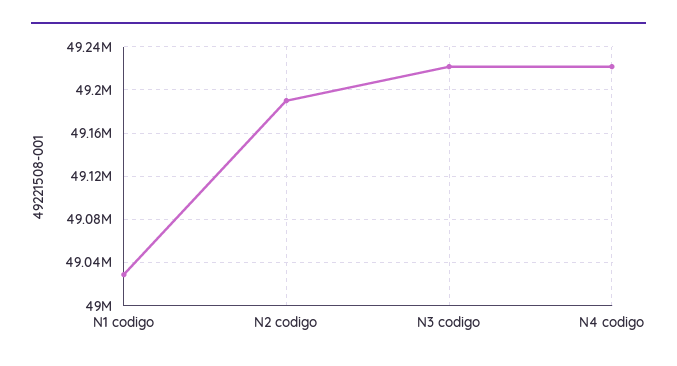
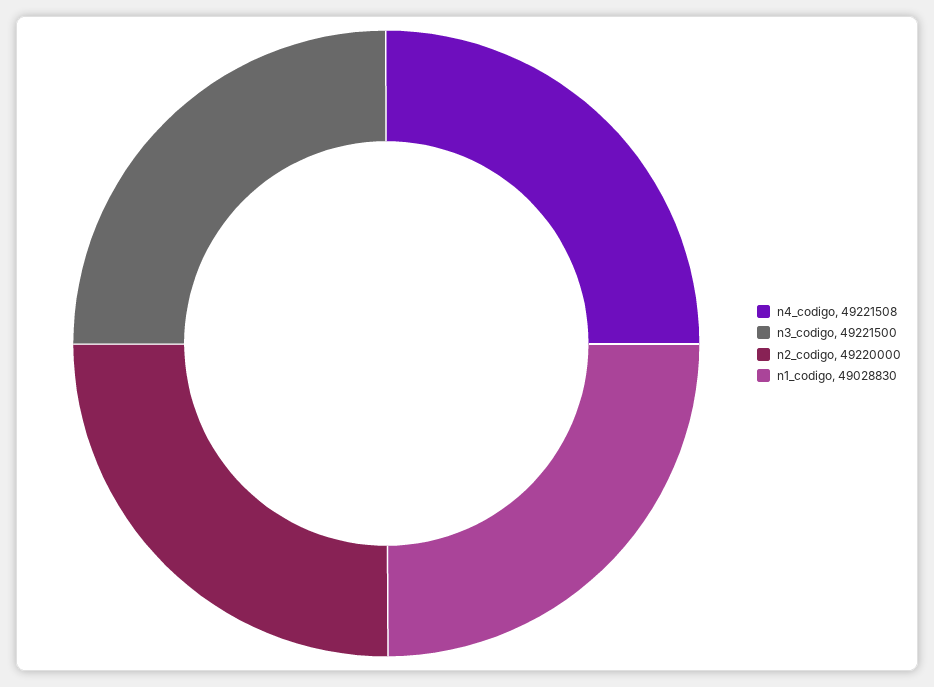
N2 codigo: 49190000 -> 49220000

